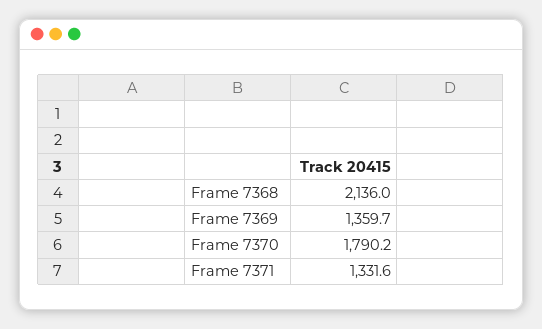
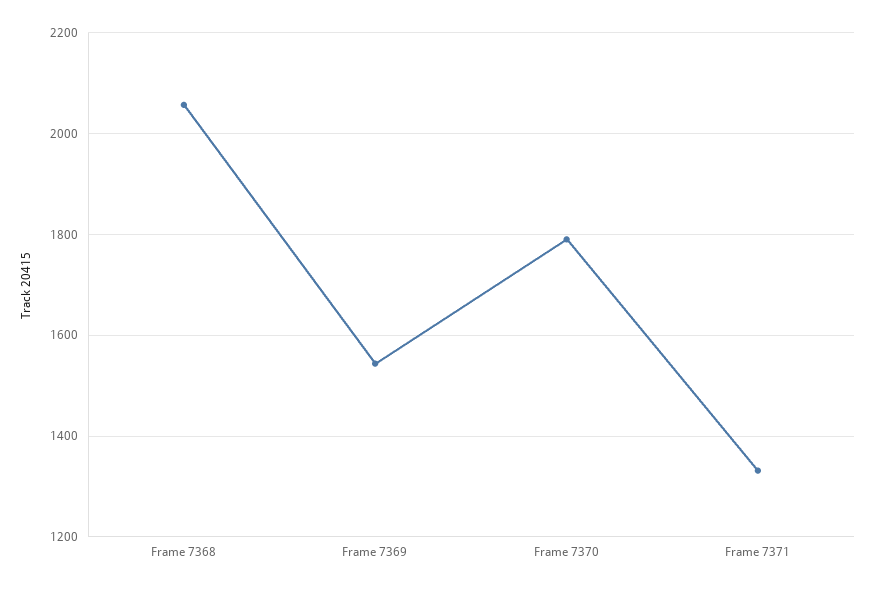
Frame 7368: 2136 -> 2060
Frame 7369: 1359.7 -> 1540

